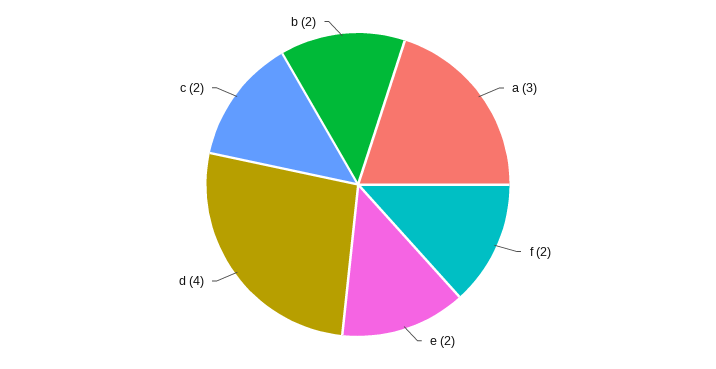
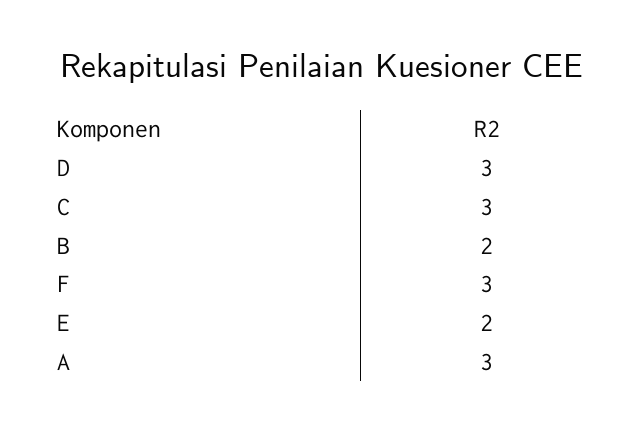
f: 2 -> 3
d: 4 -> 3
c: 2 -> 3

